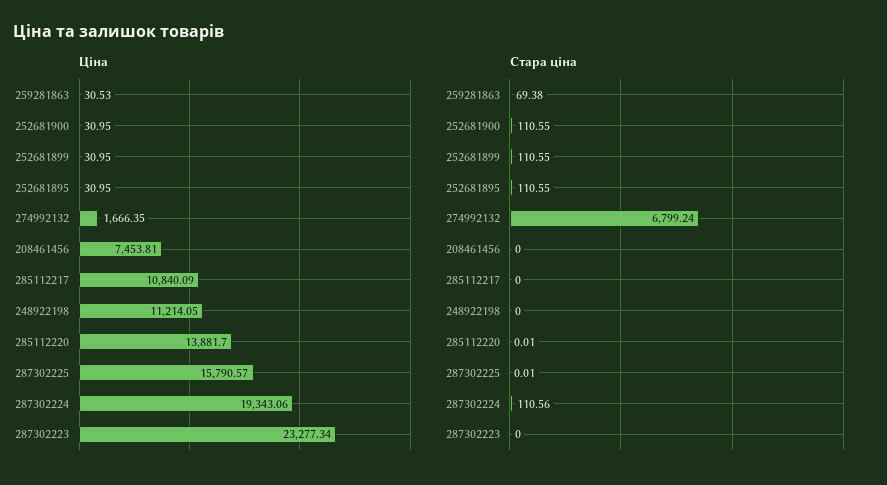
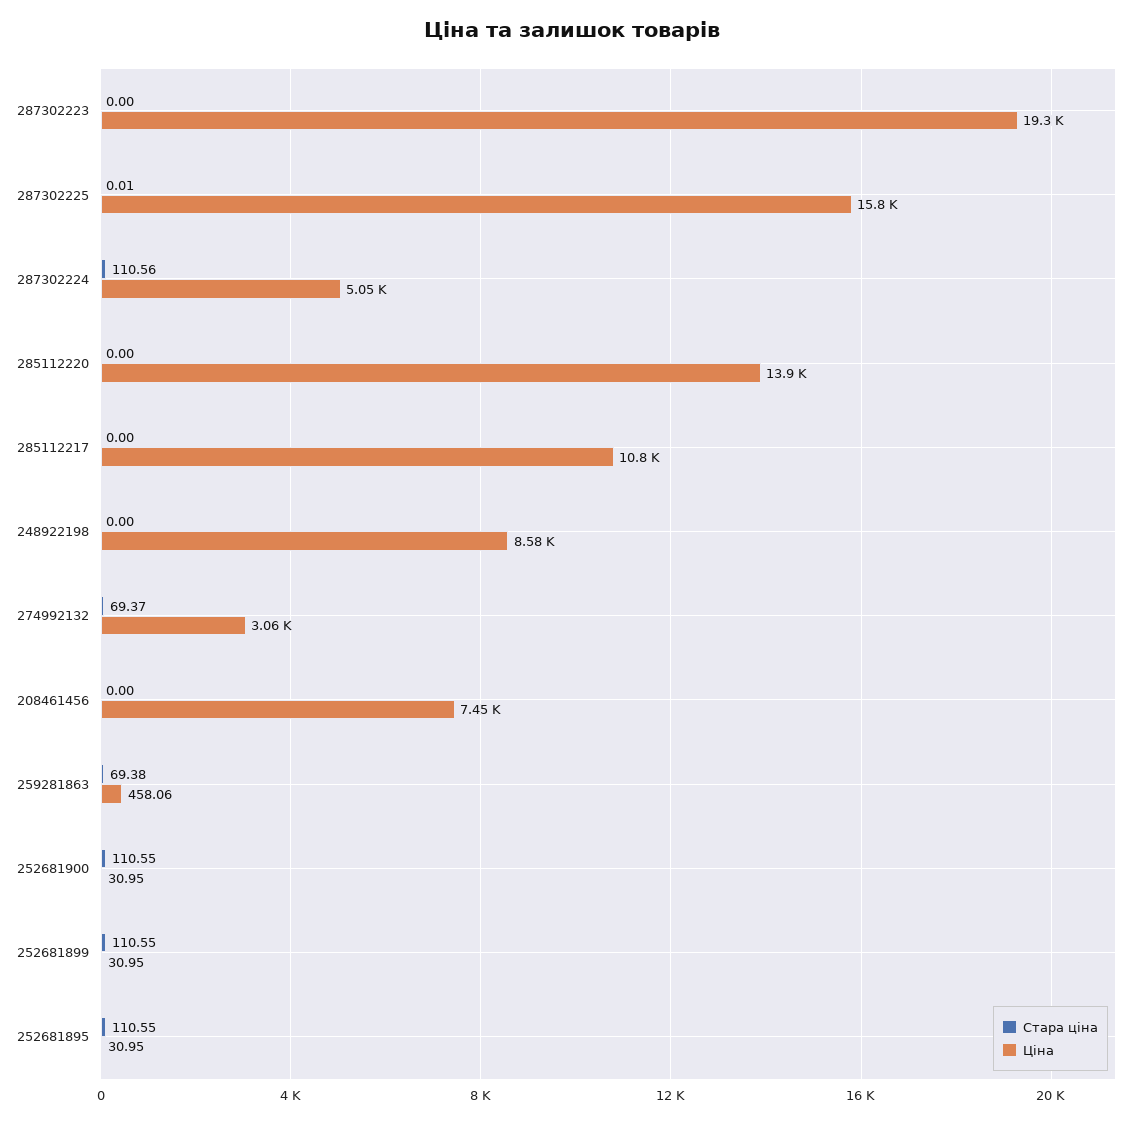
Ціна, 259281863: 30.53 -> 458.06
Ціна, 274992132: 1666.35 -> 3060
Ціна, 248922198: 11214.05 -> 8580
Ціна, 287302224: 19343.06 -> 5050
Ціна, 287302223: 23277.34 -> 19300
Стара ціна, 274992132: 6799.24 -> 69.37
Стара ціна, 285112220: 0.01 -> 0

